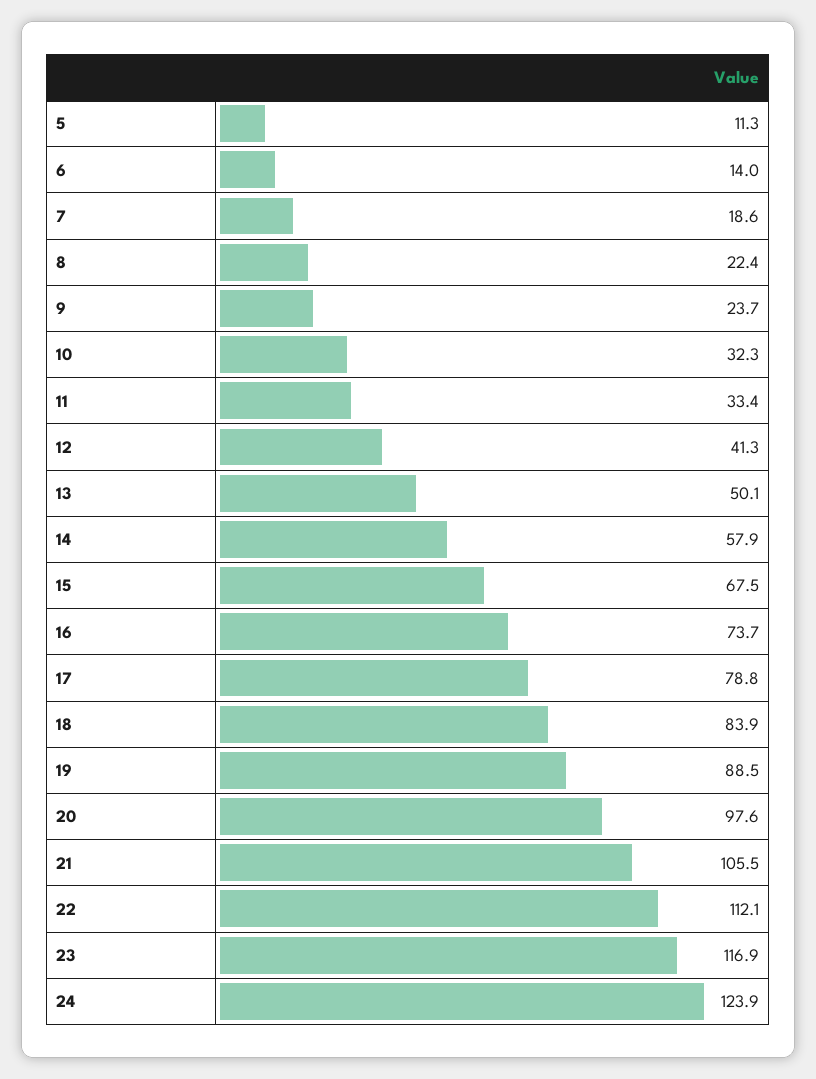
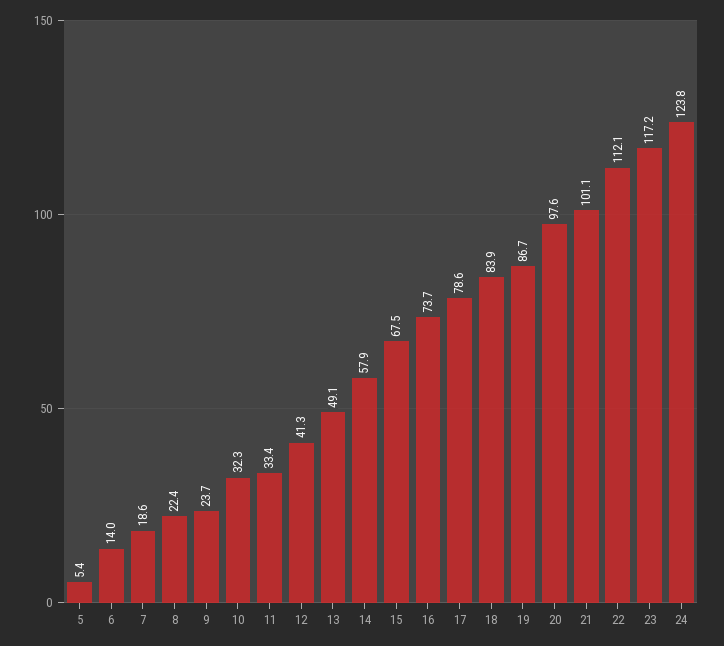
5: 11.3 -> 5.4
13: 50.1 -> 49.1
17: 78.8 -> 78.6
19: 88.5 -> 86.7
21: 105.5 -> 101.1
23: 116.9 -> 117.2
24: 123.9 -> 123.8

